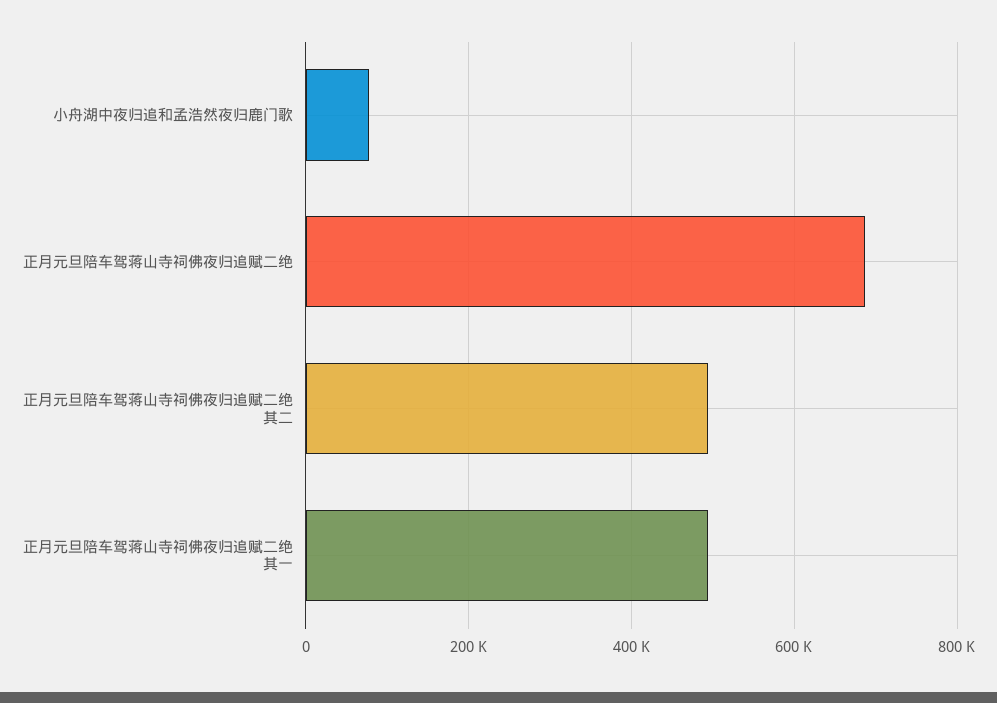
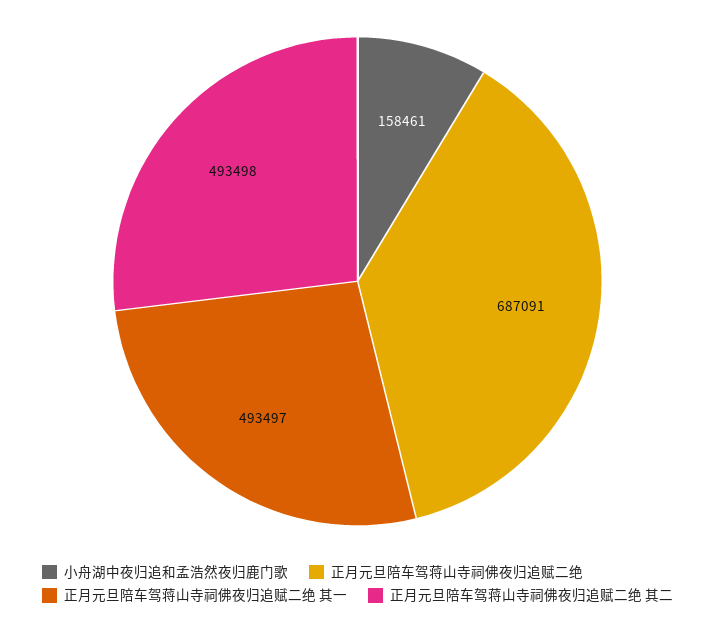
小舟湖中夜归追和孟浩然夜归鹿门歌: 80000 -> 158461

